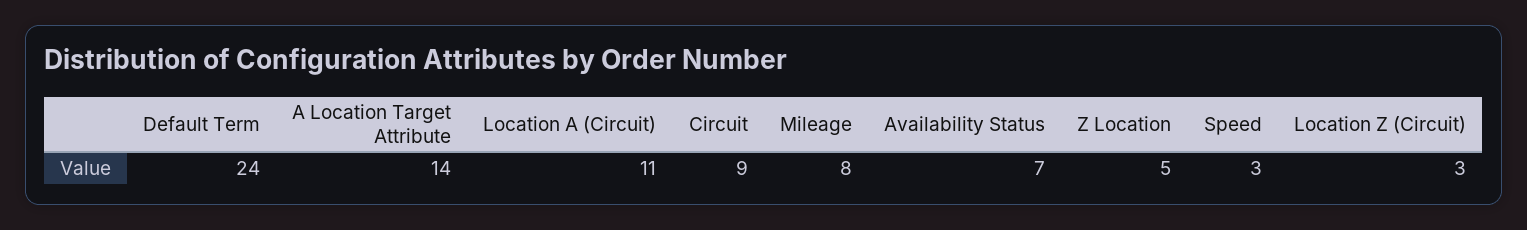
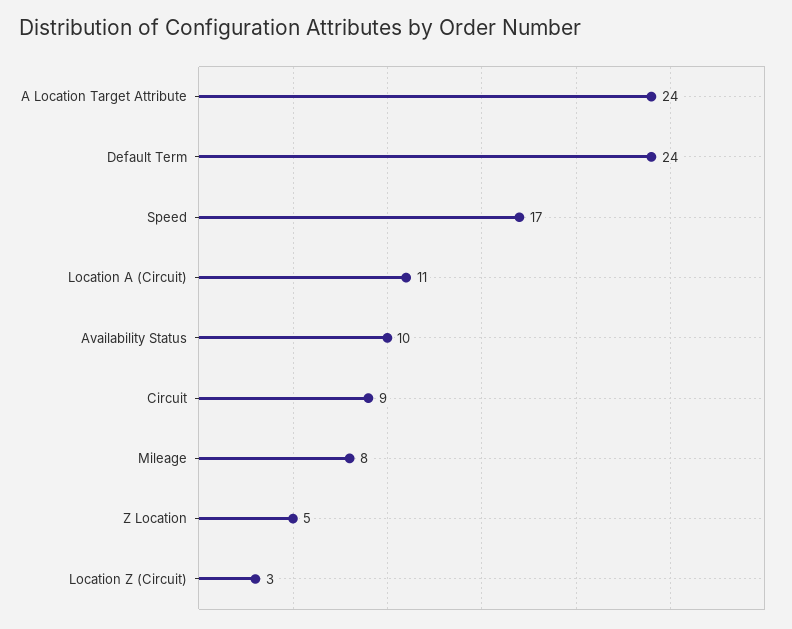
A Location Target Attribute: 14 -> 24
Availability Status: 7 -> 10
Speed: 3 -> 17

